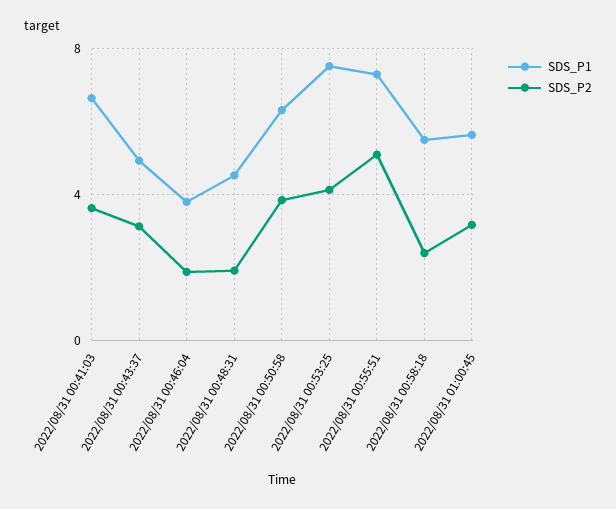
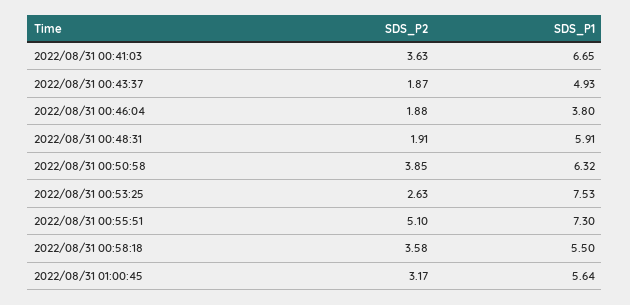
SDS_P2, 2022/08/31 00:43:37: 3 -> 1.87
SDS_P1, 2022/08/31 00:48:31: 4.5 -> 5.91
SDS_P2, 2022/08/31 00:53:25: 4 -> 2.63
SDS_P2, 2022/08/31 00:58:18: 2.5 -> 3.58

